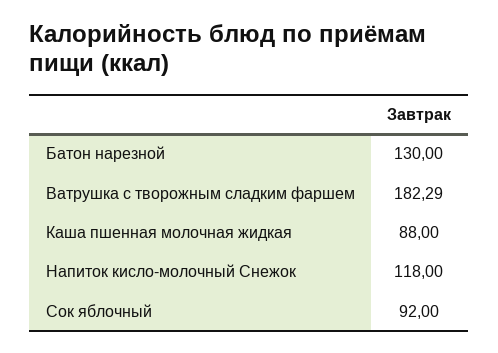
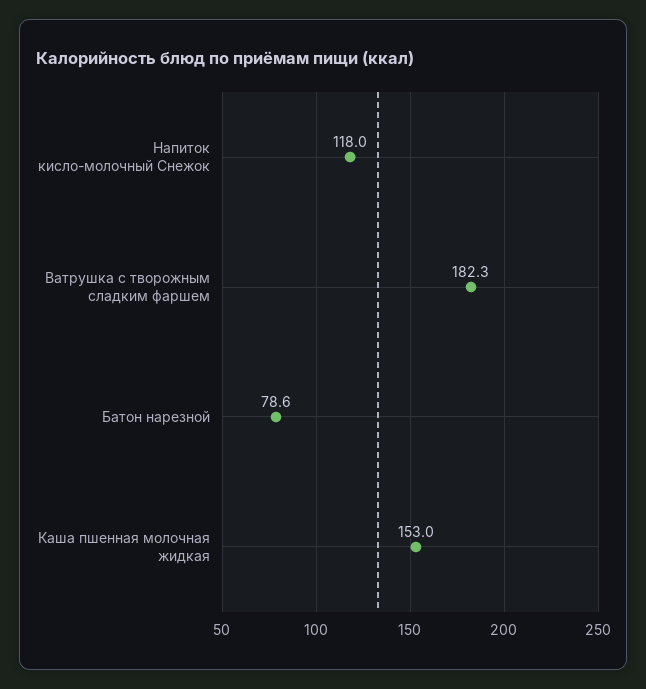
Батон нарезной: 130 -> 78.6
Каша пшенная молочная жидкая: 88 -> 153
Сок яблочный: 92 -> none

